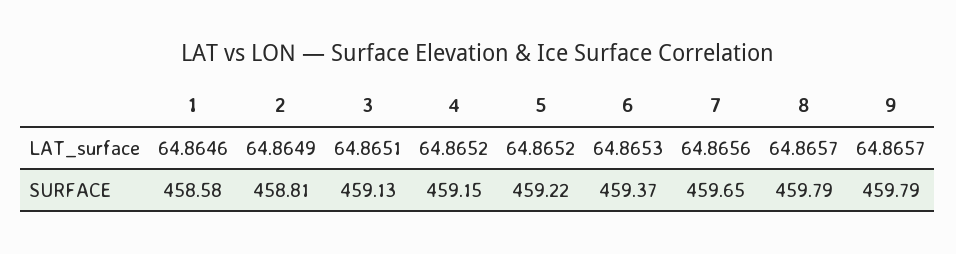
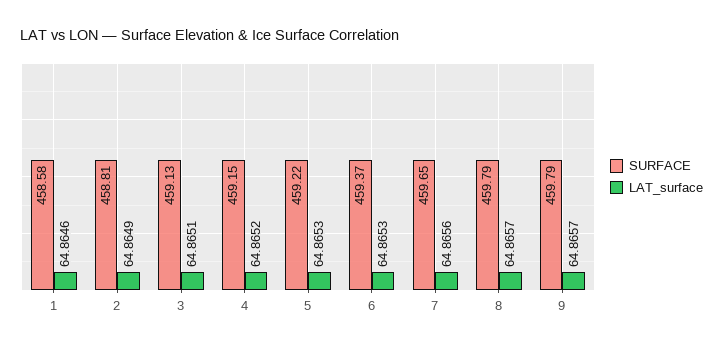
LAT_surface, 5: 64.8652 -> 64.8653

